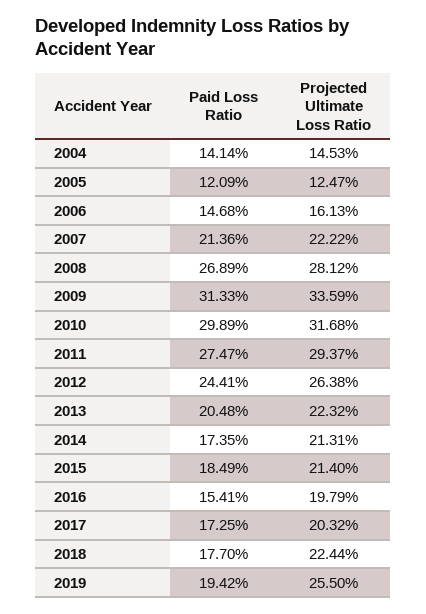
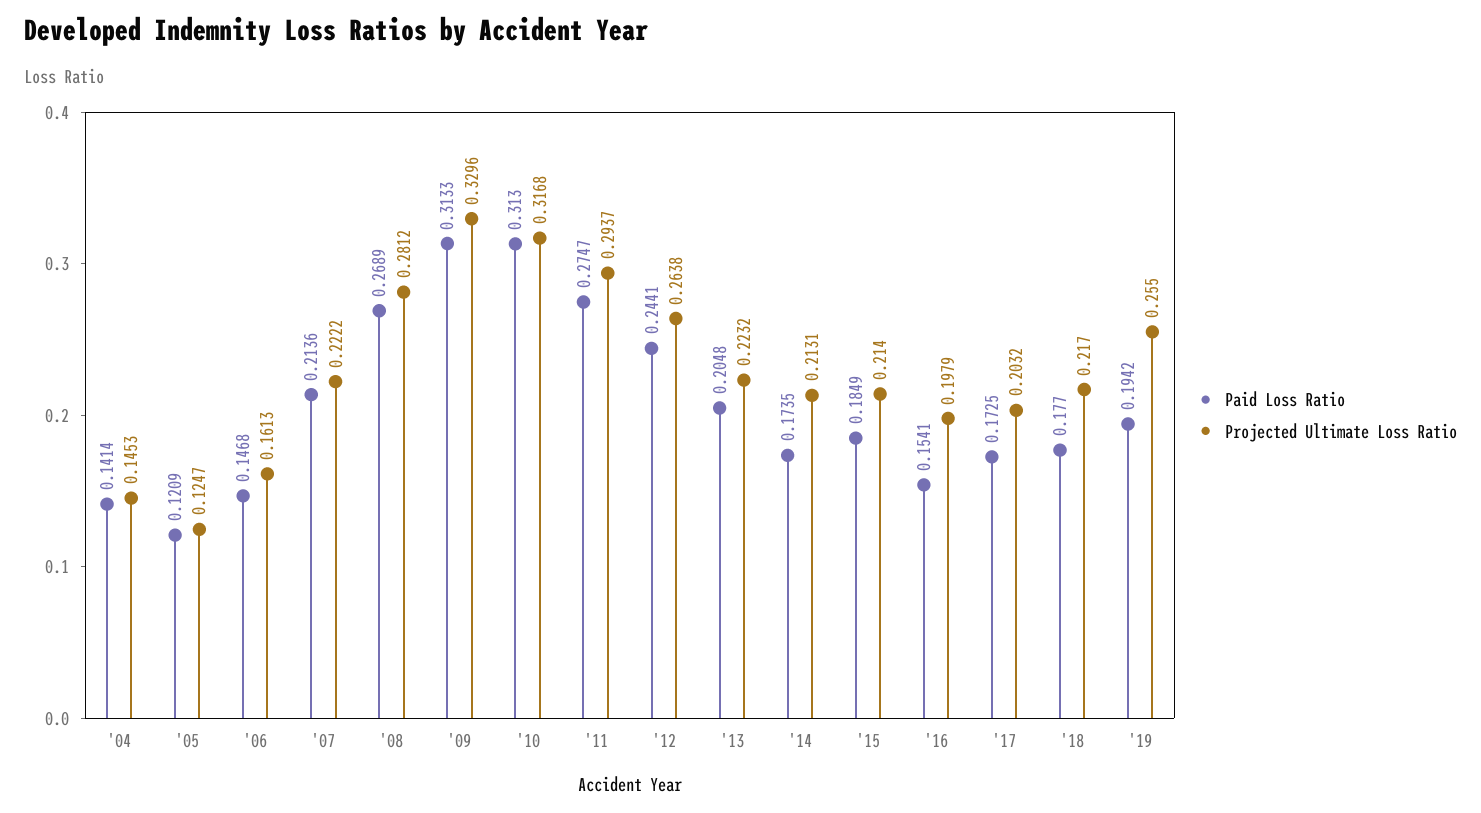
Projected Ultimate Loss Ratio, 2009: 0.3359 -> 0.3296
Paid Loss Ratio, 2010: 0.2989 -> 0.313
Projected Ultimate Loss Ratio, 2018: 0.2244 -> 0.217

